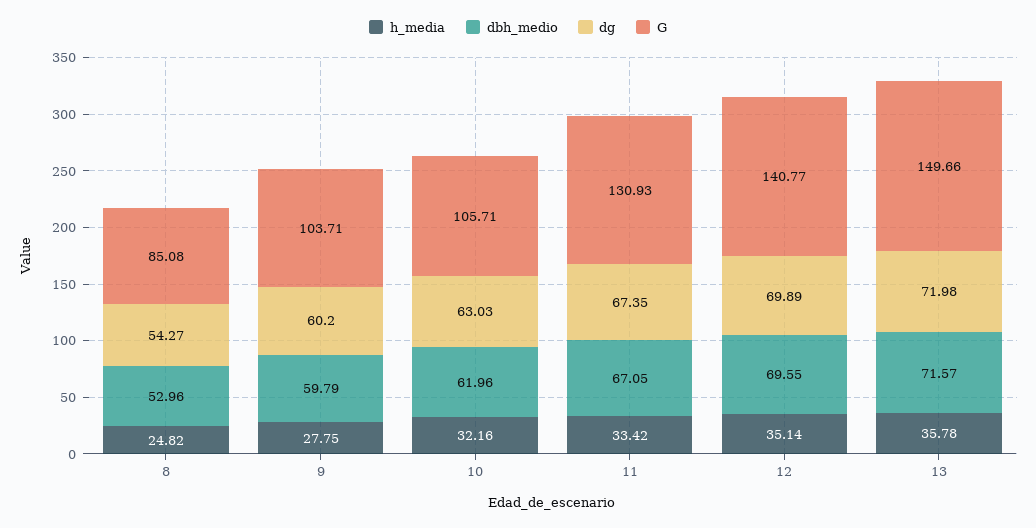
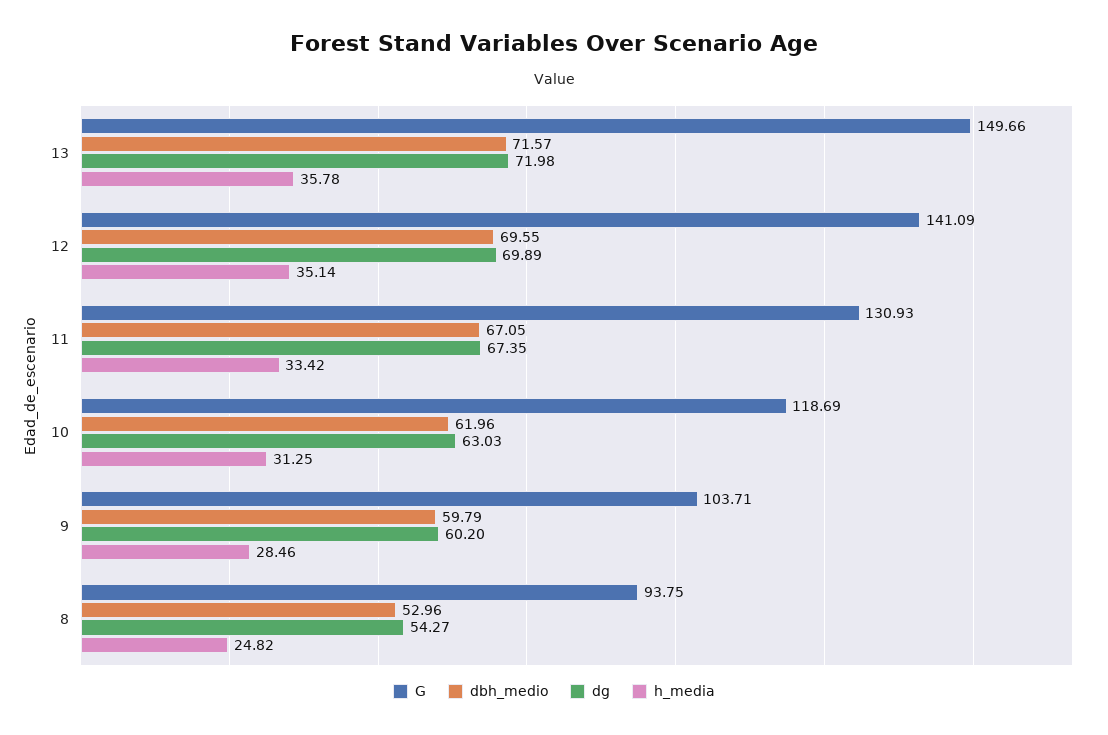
G, 8: 85.08 -> 93.75
h_media, 9: 27.75 -> 28.46
h_media, 10: 32.16 -> 31.25
G, 10: 105.71 -> 118.69
G, 12: 140.77 -> 141.09

